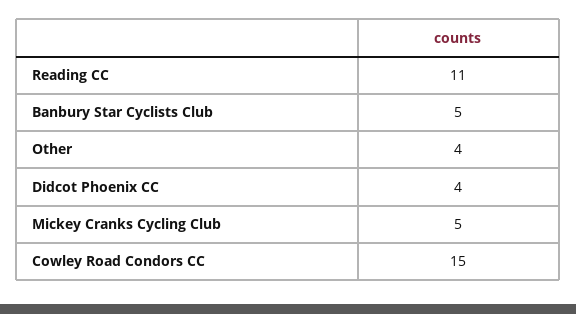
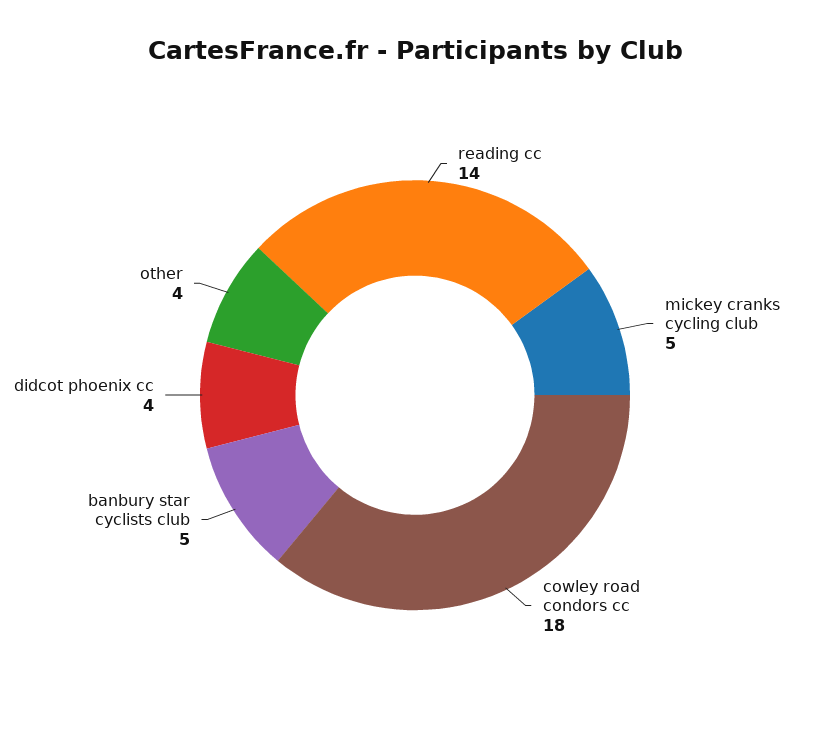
Reading CC: 11 -> 14
Cowley Road Condors CC: 15 -> 18

